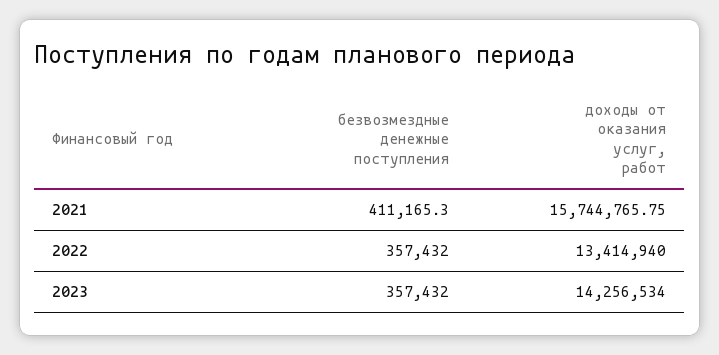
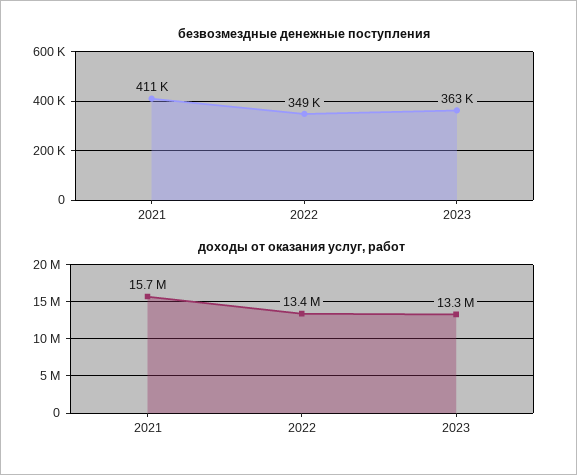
безвозмездные денежные поступления, 2022: 357432 -> 349000
безвозмездные денежные поступления, 2023: 357432 -> 363000
доходы от оказания услуг, работ, 2023: 14256534 -> 13300000

